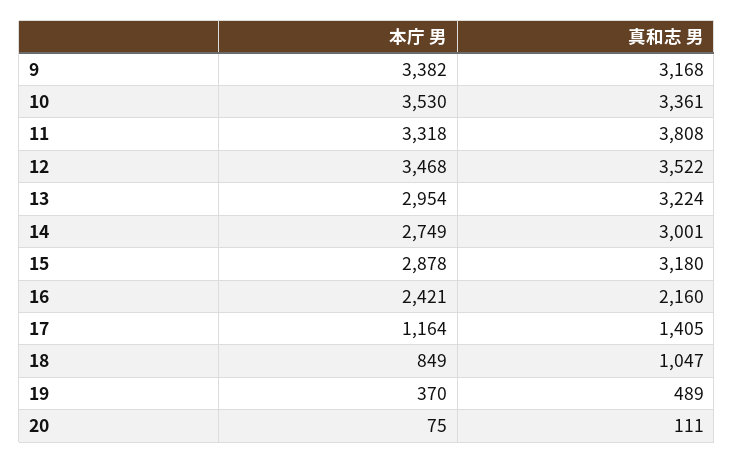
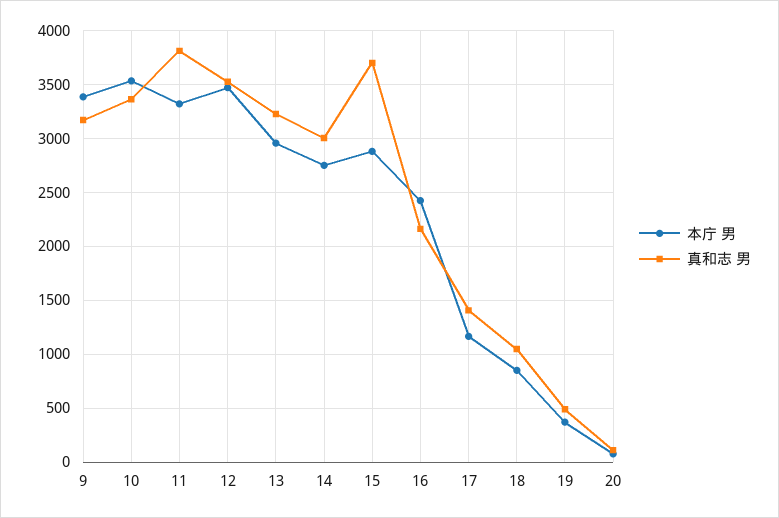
真和志 男, 15: 3180 -> 3700

